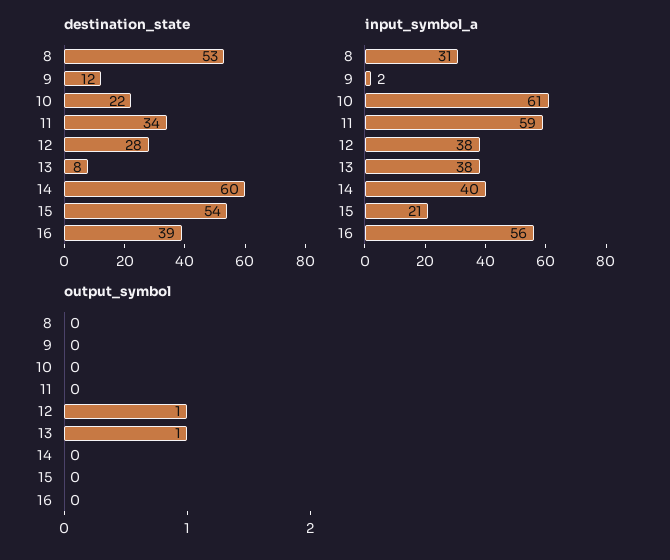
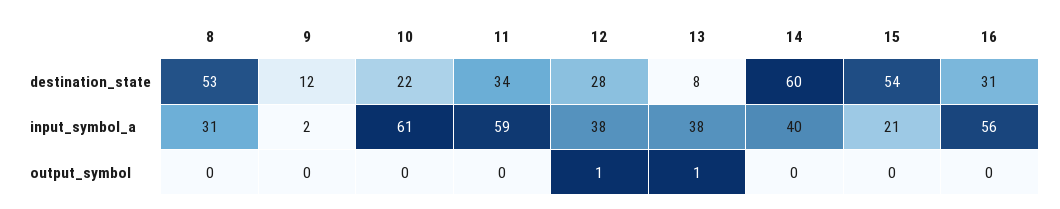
destination_state, 16: 39 -> 31

